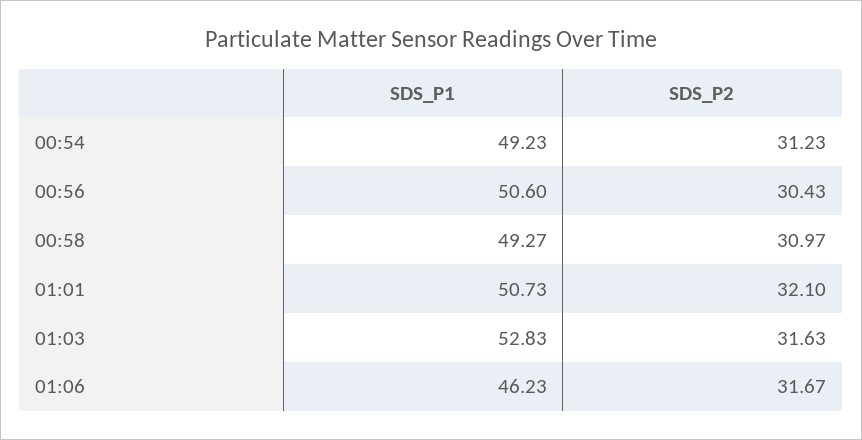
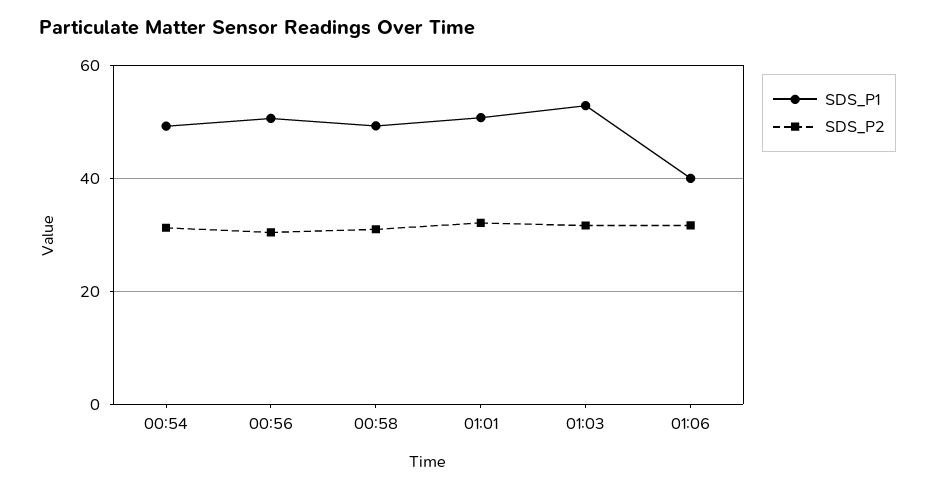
SDS_P1, 01:06: 46.23 -> 40

